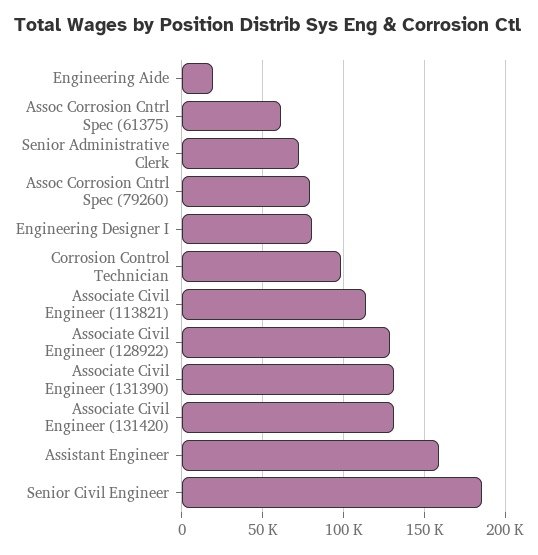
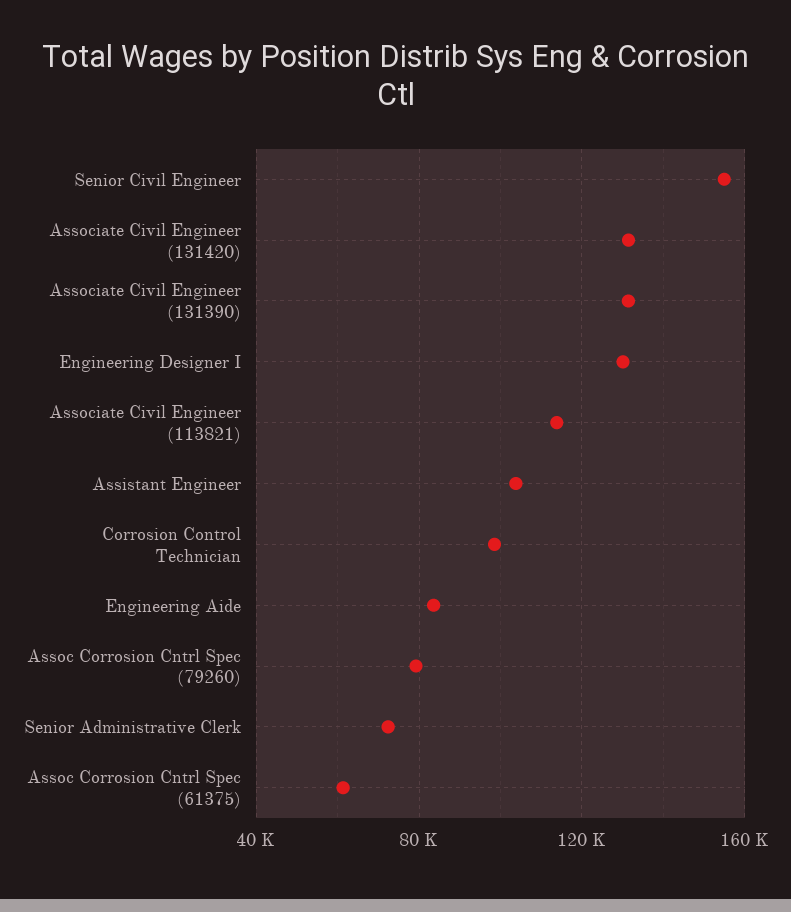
Engineering Aide: 20000 -> 85000
Engineering Designer I: 80000 -> 130000
Associate Civil Engineer (128922): 130000 -> none
Assistant Engineer: 160000 -> 105000
Senior Civil Engineer: 185000 -> 155000

